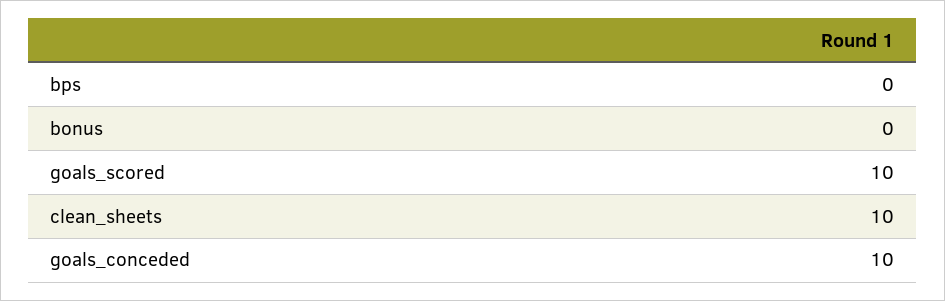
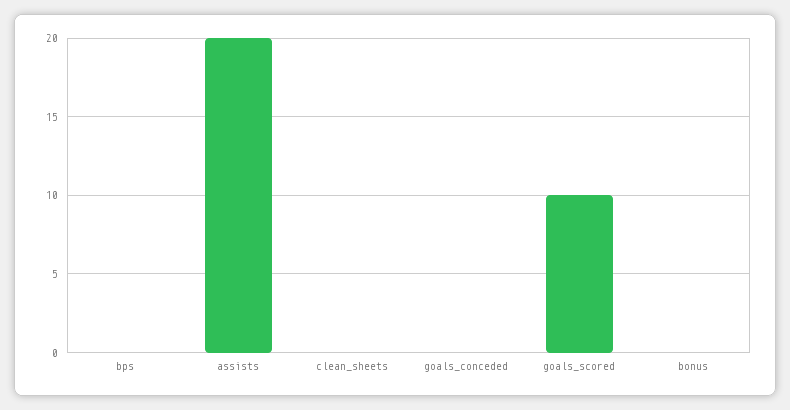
clean_sheets: 10 -> 0
goals_conceded: 10 -> 0
assists: none -> 20

